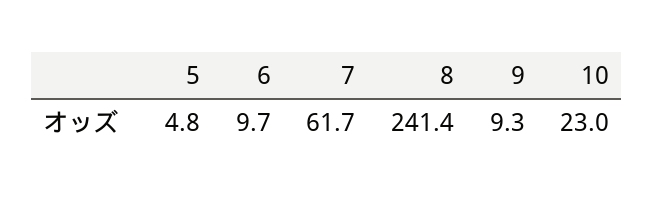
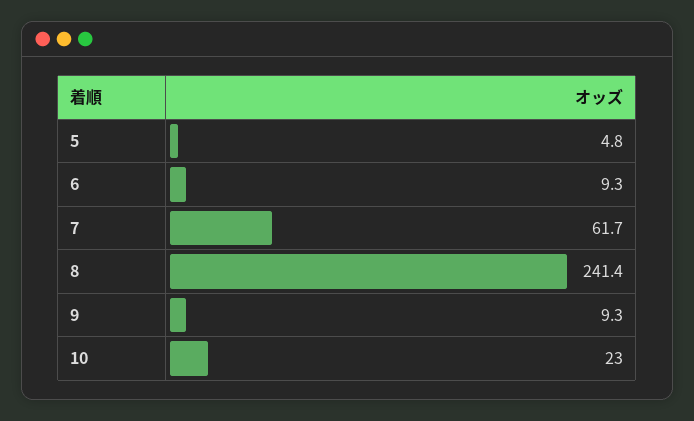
6: 9.7 -> 9.3

